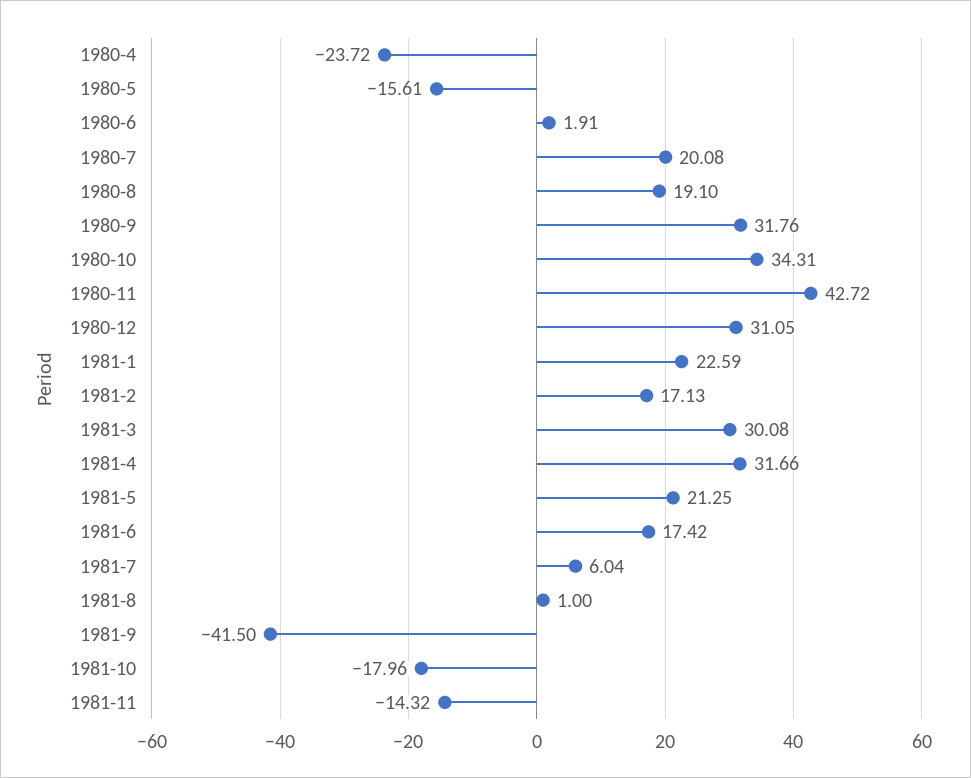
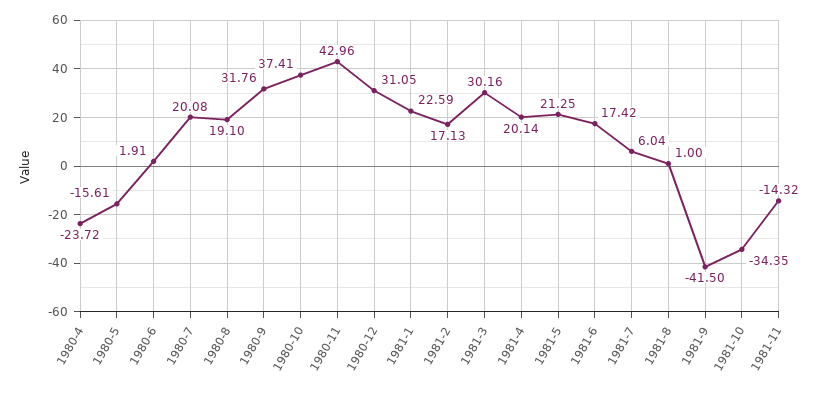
1980-10: 34.31 -> 37.41
1980-11: 42.72 -> 42.96
1981-3: 30.08 -> 30.16
1981-4: 31.66 -> 20.14
1981-10: -17.96 -> -34.35

